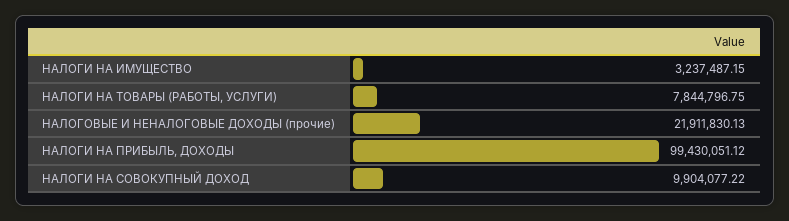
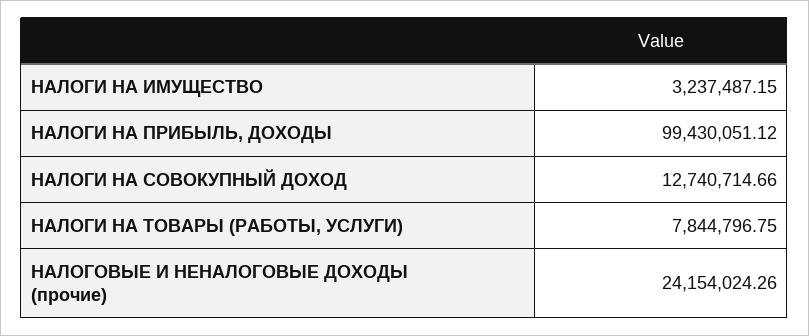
НАЛОГОВЫЕ И НЕНАЛОГОВЫЕ ДОХОДЫ (прочие): 21911830.13 -> 24154024.26
НАЛОГИ НА СОВОКУПНЫЙ ДОХОД: 9904077.22 -> 12740714.66

